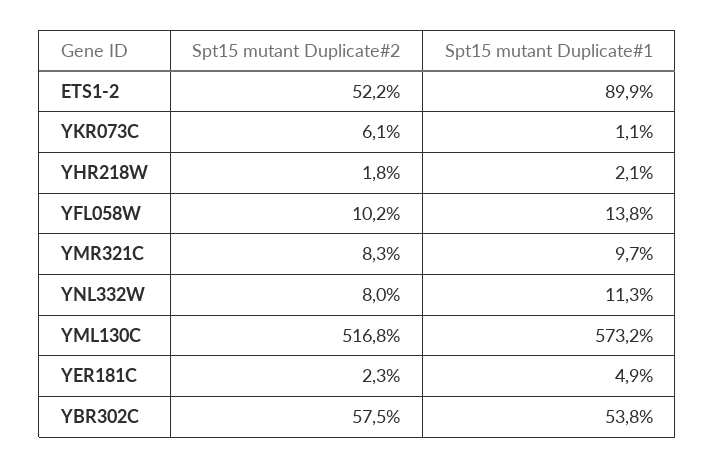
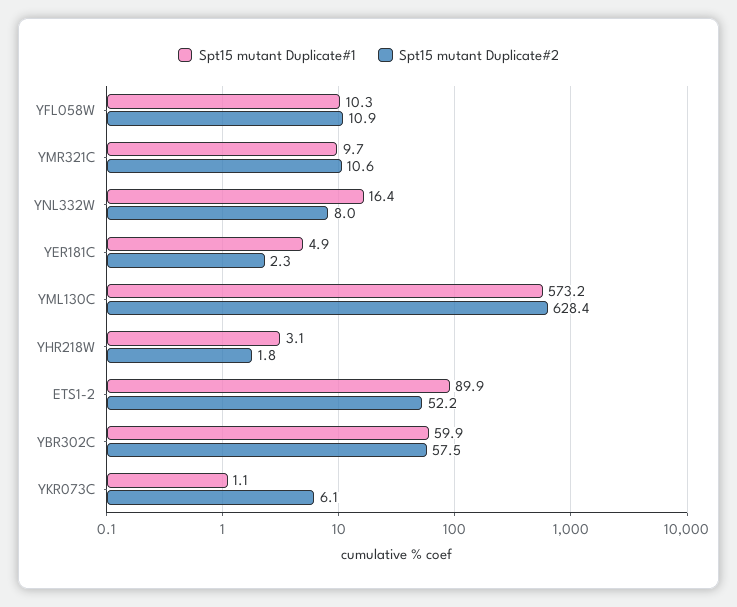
Spt15 mutant Duplicate#1, YHR218W: 2.1 -> 3.1
Spt15 mutant Duplicate#2, YFL058W: 10.2 -> 10.9
Spt15 mutant Duplicate#1, YFL058W: 13.8 -> 10.3
Spt15 mutant Duplicate#2, YMR321C: 8.3 -> 10.6
Spt15 mutant Duplicate#1, YNL332W: 11.3 -> 16.4
Spt15 mutant Duplicate#2, YML130C: 516.8 -> 628.4
Spt15 mutant Duplicate#1, YBR302C: 53.8 -> 59.9

